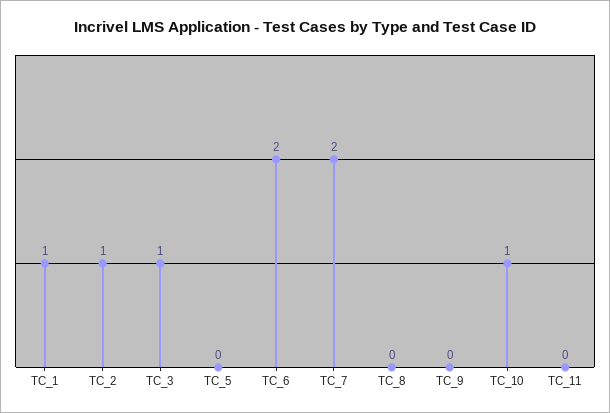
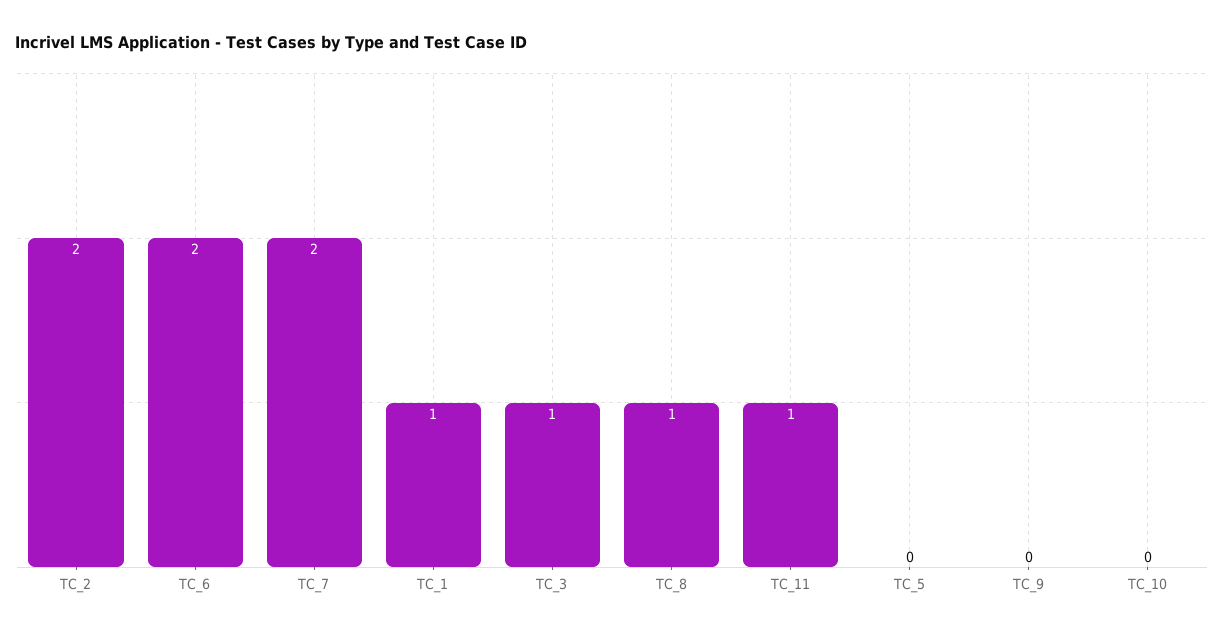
TC_2: 1 -> 2
TC_8: 0 -> 1
TC_10: 1 -> 0
TC_11: 0 -> 1

